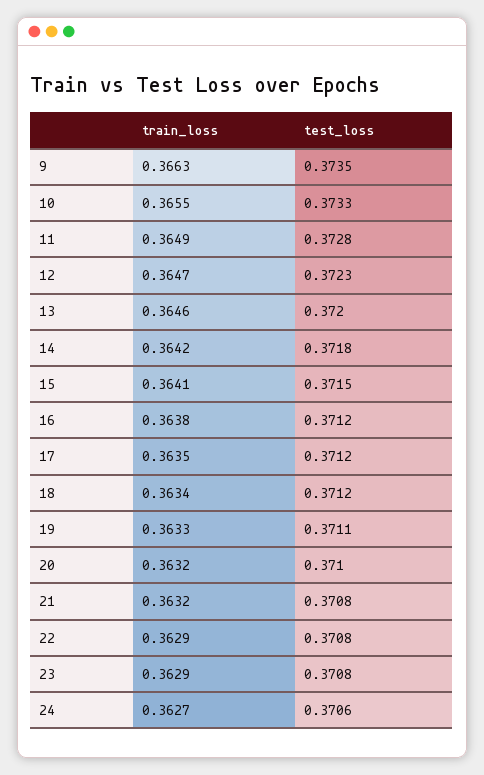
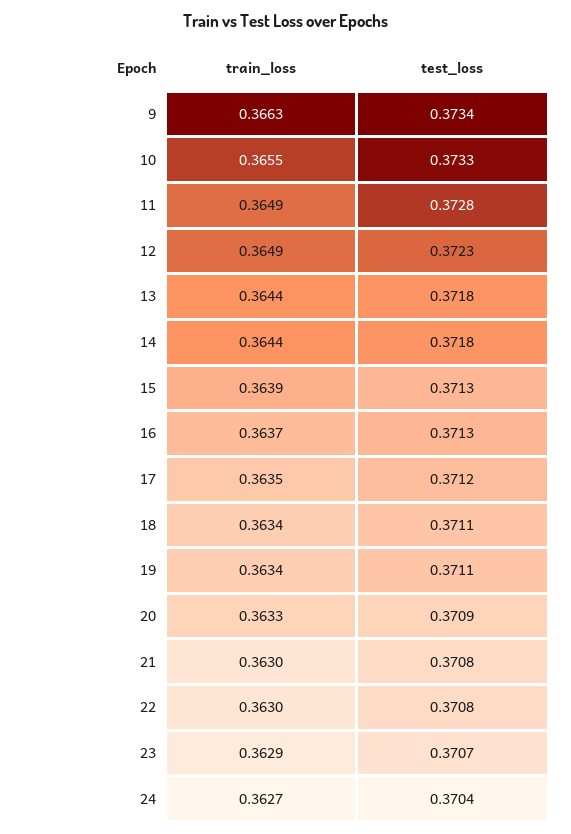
test_loss, 9: 0.3735 -> 0.3734
train_loss, 12: 0.3647 -> 0.3649
train_loss, 13: 0.3646 -> 0.3644
test_loss, 13: 0.372 -> 0.3718
train_loss, 14: 0.3642 -> 0.3644
train_loss, 15: 0.3641 -> 0.3639
test_loss, 15: 0.3715 -> 0.3713
train_loss, 16: 0.3638 -> 0.3637
test_loss, 16: 0.3712 -> 0.3713
test_loss, 18: 0.3712 -> 0.3711
train_loss, 19: 0.3633 -> 0.3634
train_loss, 20: 0.3632 -> 0.3633
test_loss, 20: 0.371 -> 0.3709
train_loss, 21: 0.3632 -> 0.363
train_loss, 22: 0.3629 -> 0.363
test_loss, 23: 0.3708 -> 0.3707
test_loss, 24: 0.3706 -> 0.3704

